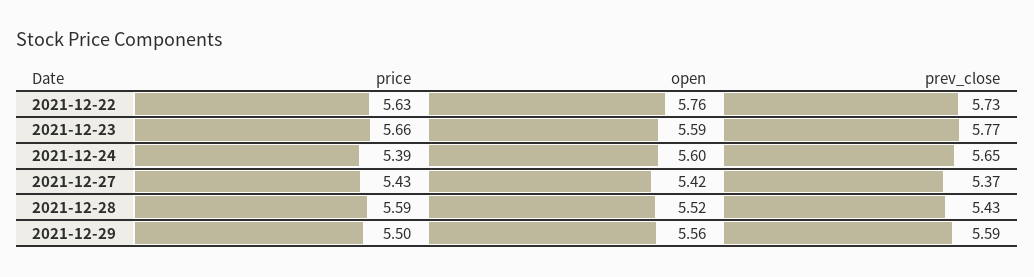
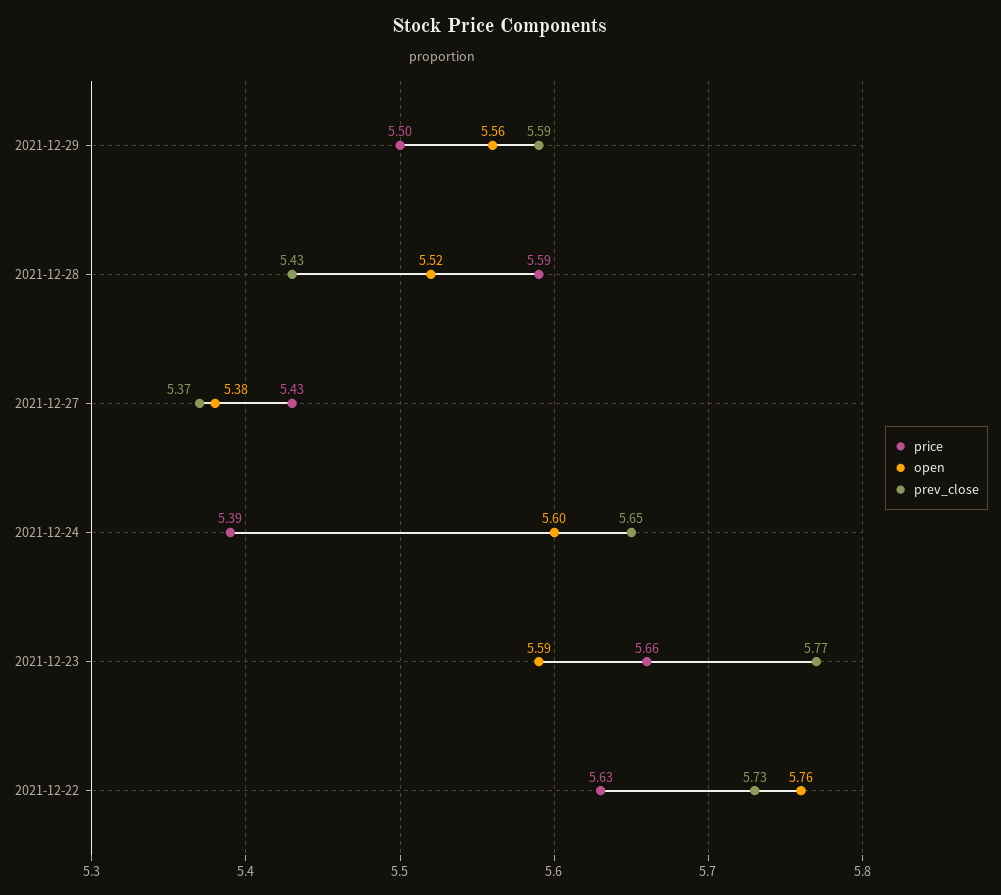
open, 2021-12-27: 5.42 -> 5.38

